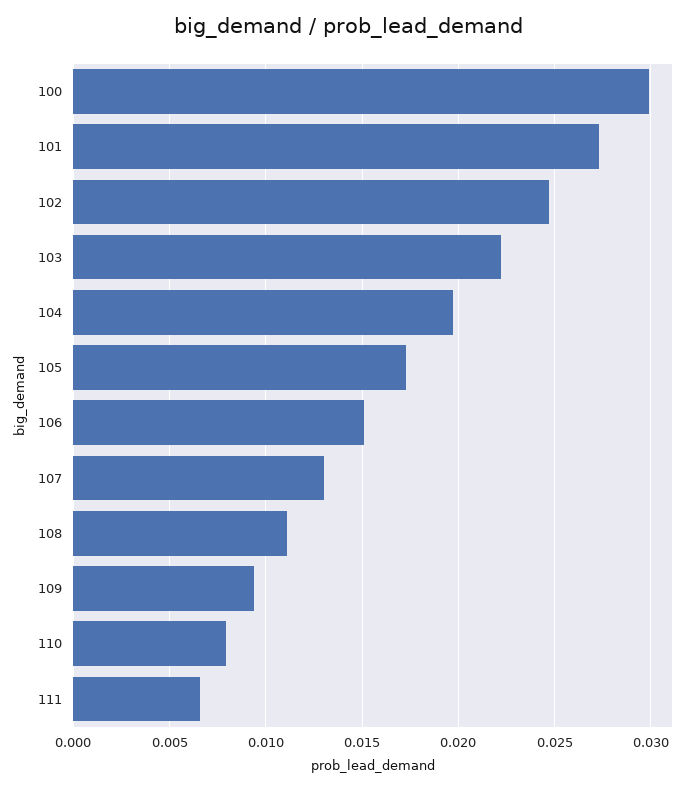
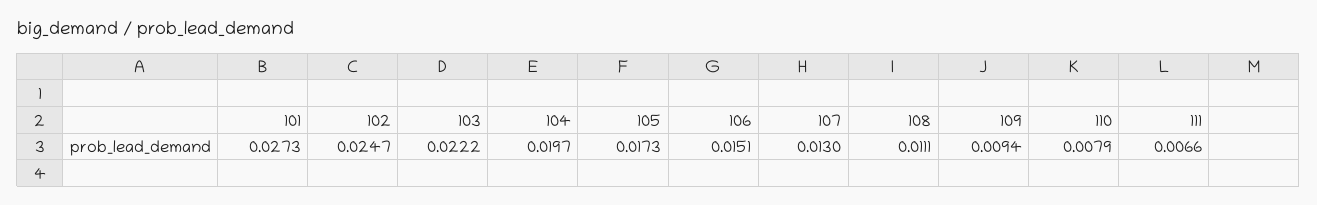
100: 0.03 -> none

